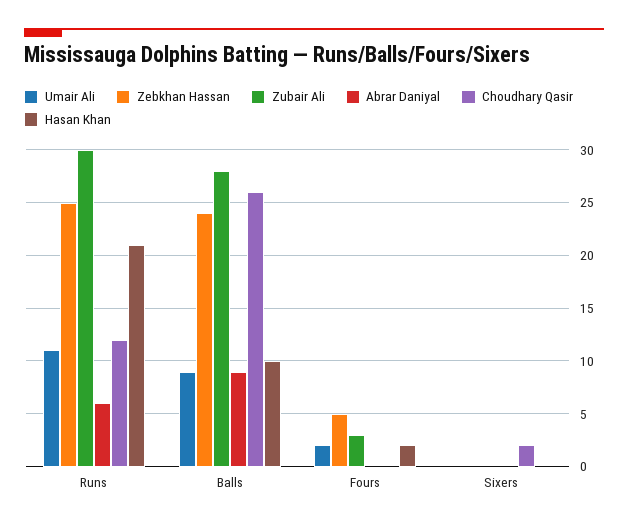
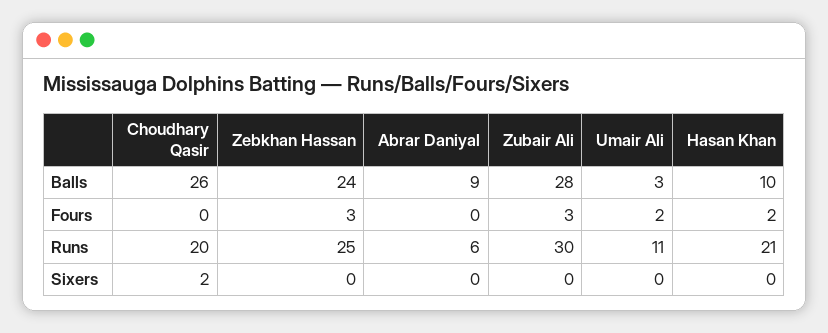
Choudhary Qasir, Runs: 12 -> 20
Umair Ali, Balls: 9 -> 3
Zebkhan Hassan, Fours: 5 -> 3

